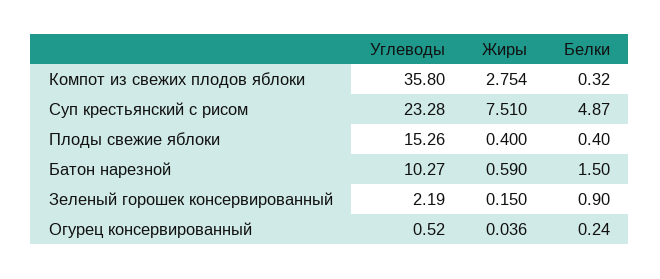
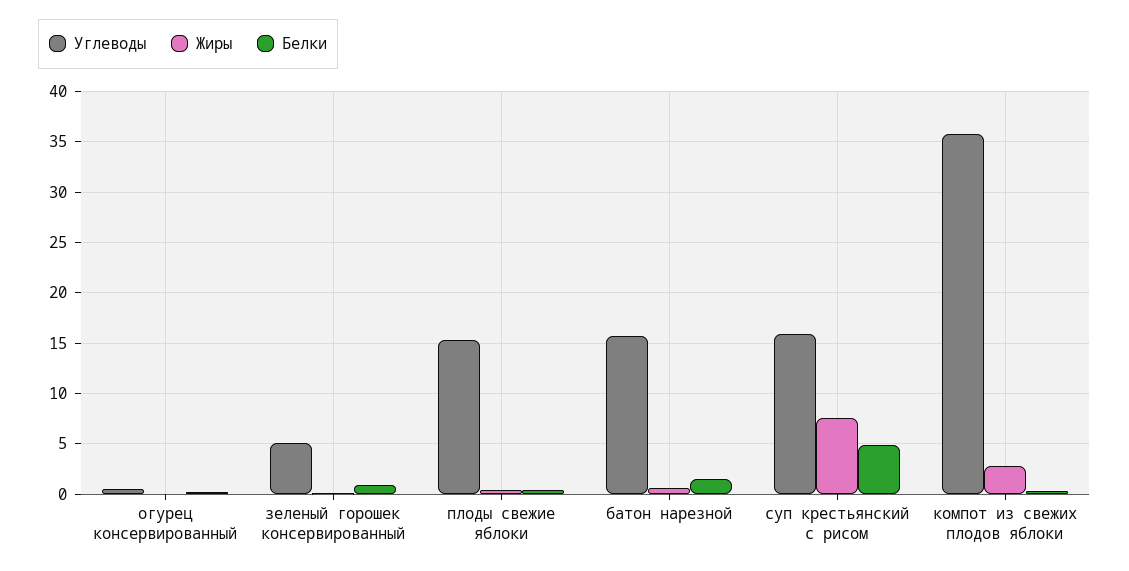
Углеводы, Суп крестьянский с рисом: 23.28 -> 16
Углеводы, Батон нарезной: 10.27 -> 16
Углеводы, Зеленый горошек консервированный: 2.19 -> 5

